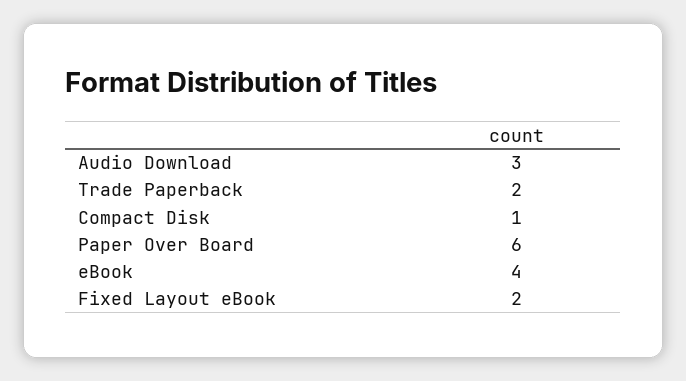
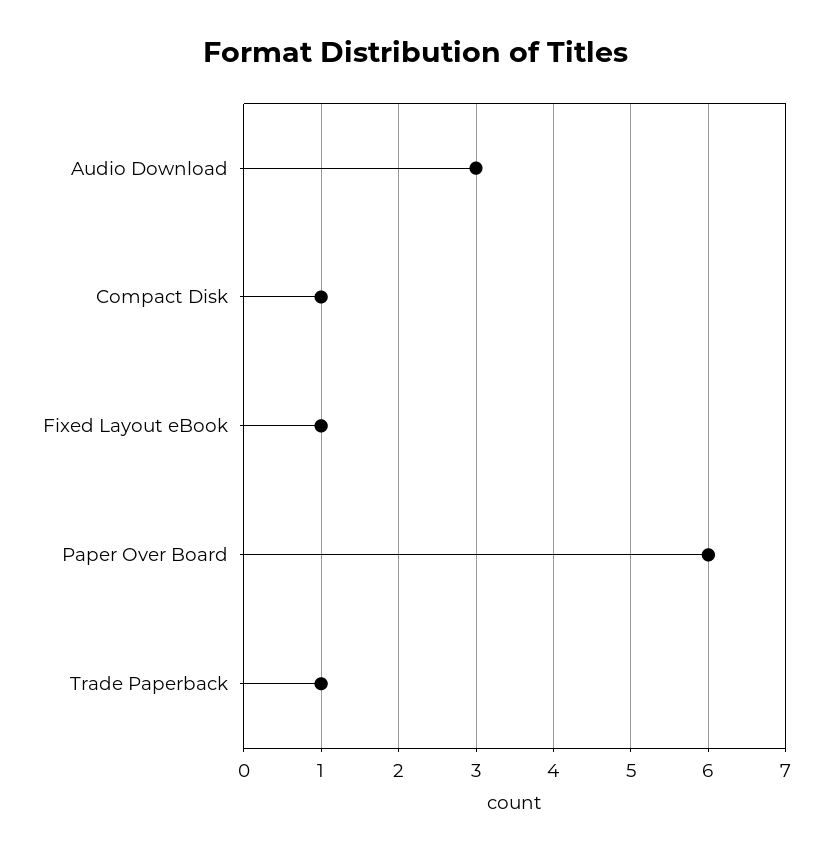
Trade Paperback: 2 -> 1
eBook: 4 -> none
Fixed Layout eBook: 2 -> 1

